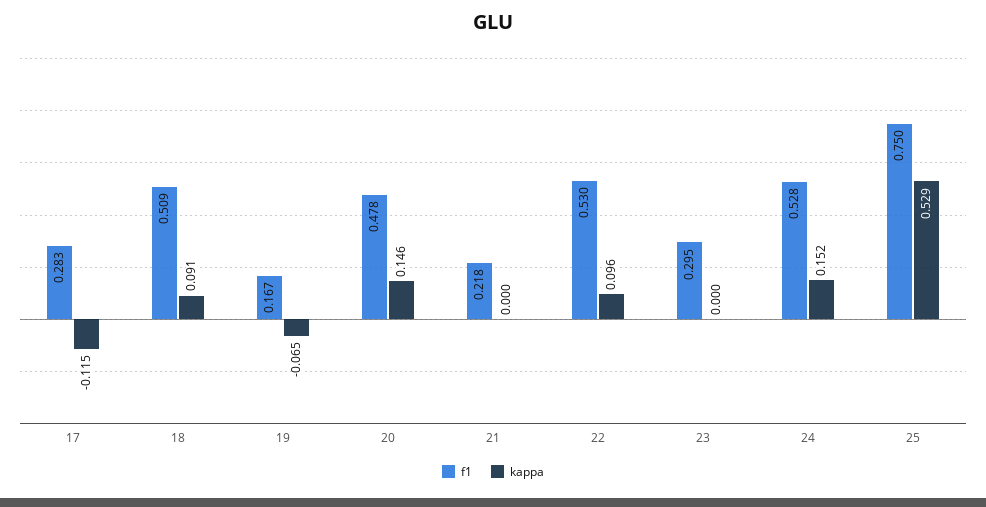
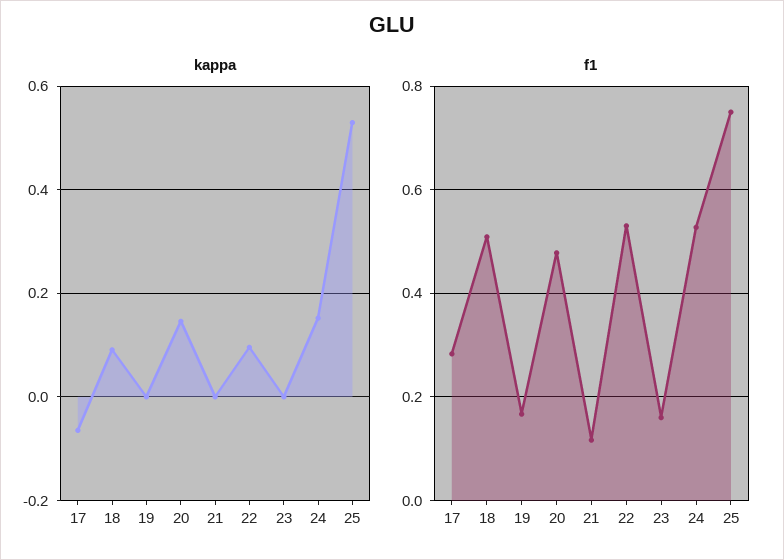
kappa, 17: -0.115 -> -0.06
kappa, 19: -0.065 -> 0
f1, 21: 0.218 -> 0.12
f1, 23: 0.295 -> 0.16

